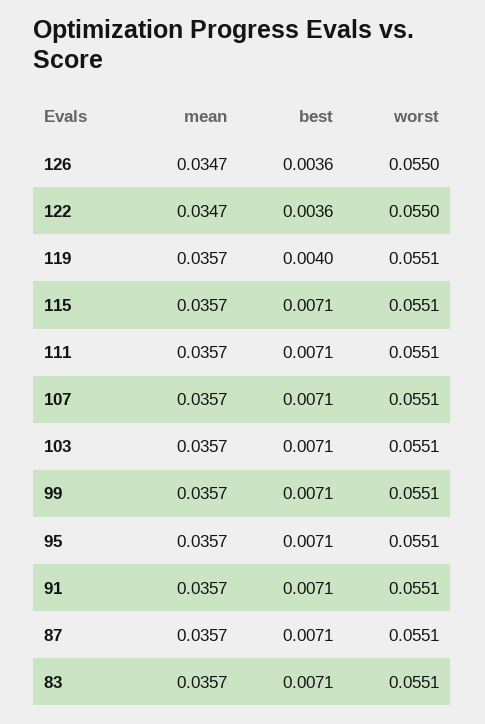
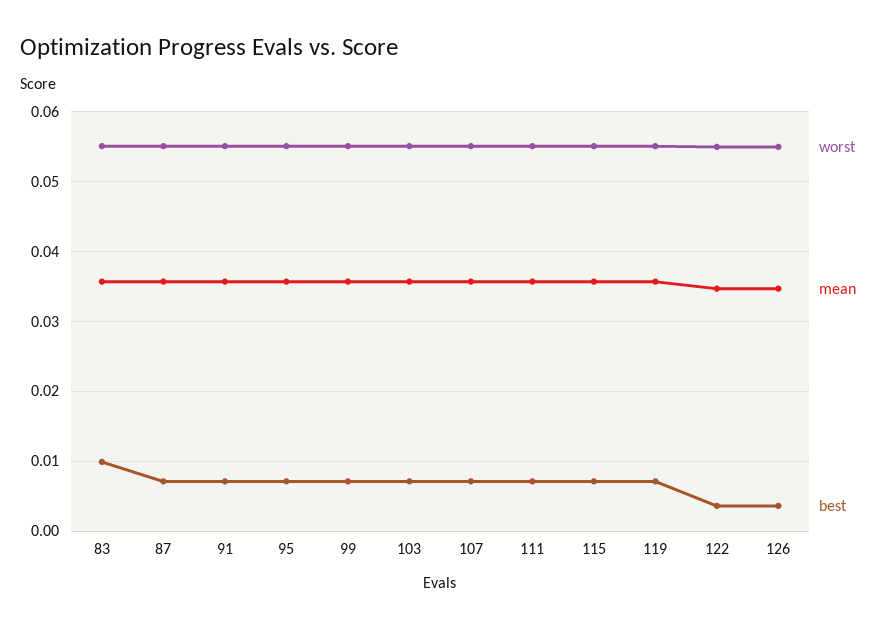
best, 119: 0.004 -> 0.007
best, 83: 0.0071 -> 0.01

